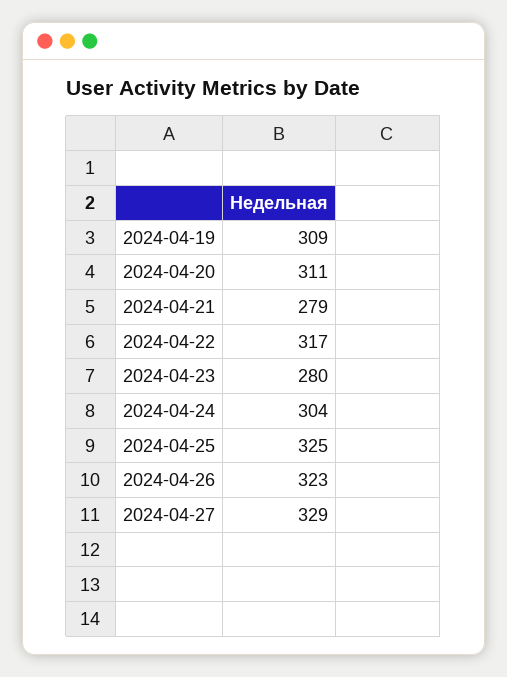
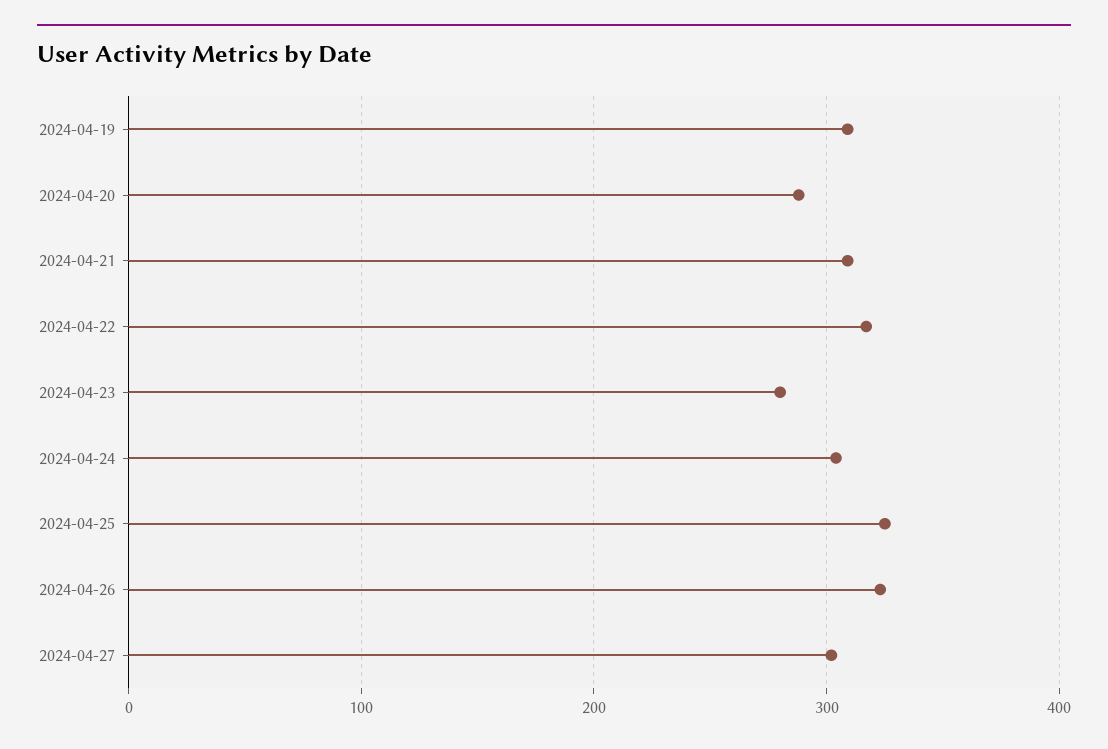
2024-04-20: 311 -> 290
2024-04-21: 279 -> 310
2024-04-27: 329 -> 300

